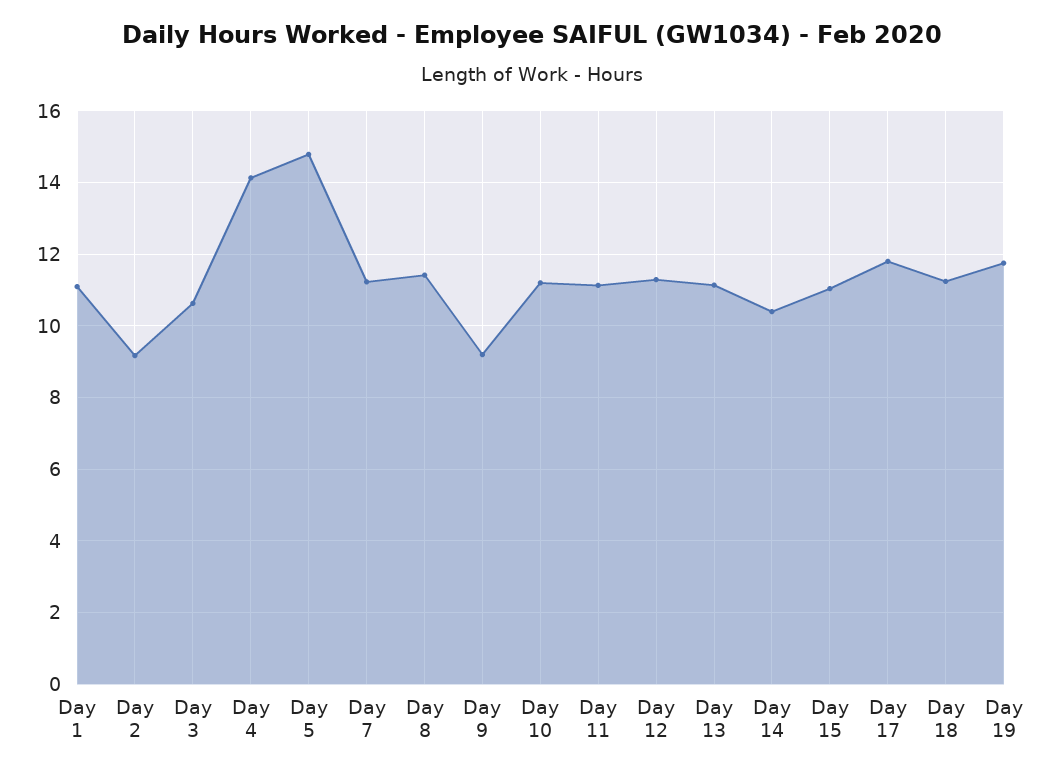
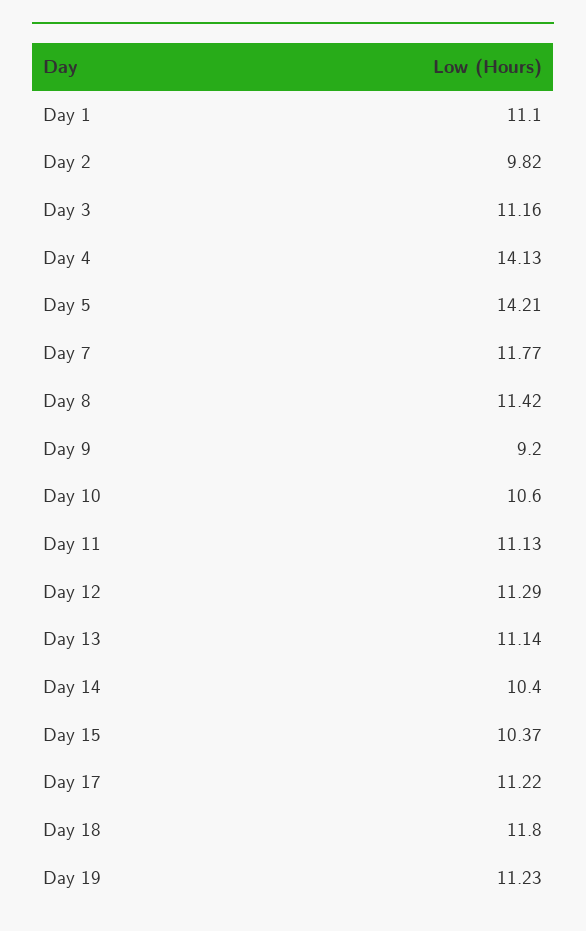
Day 2: 9.2 -> 9.82
Day 3: 10.6 -> 11.16
Day 5: 14.8 -> 14.21
Day 7: 11.2 -> 11.77
Day 10: 11.2 -> 10.6
Day 15: 11 -> 10.37
Day 17: 11.8 -> 11.22
Day 18: 11.2 -> 11.8
Day 19: 11.8 -> 11.23

